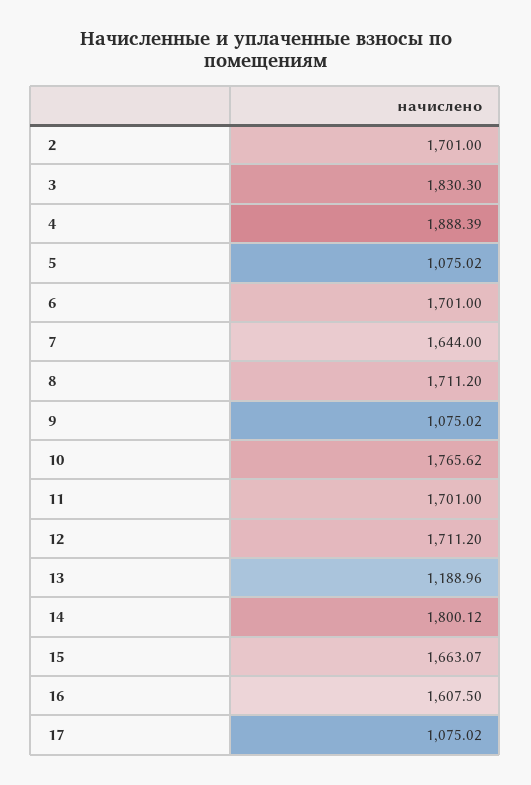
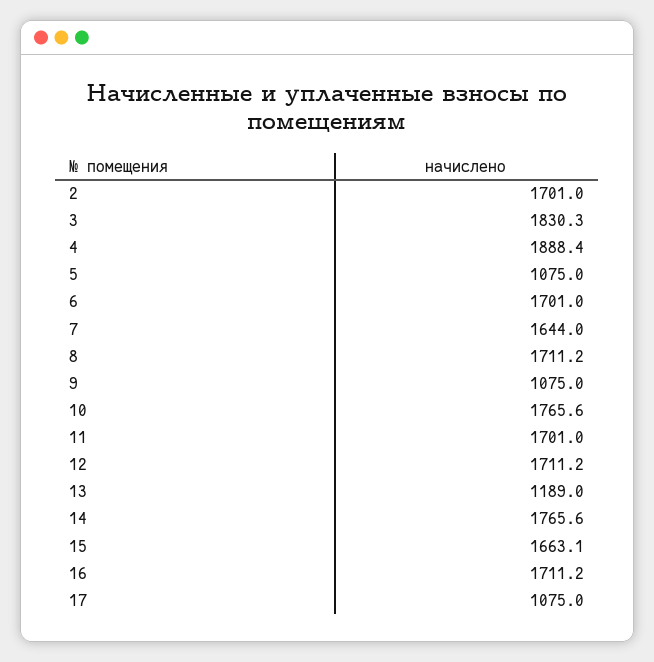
14: 1800.12 -> 1765.6
16: 1607.5 -> 1711.2

